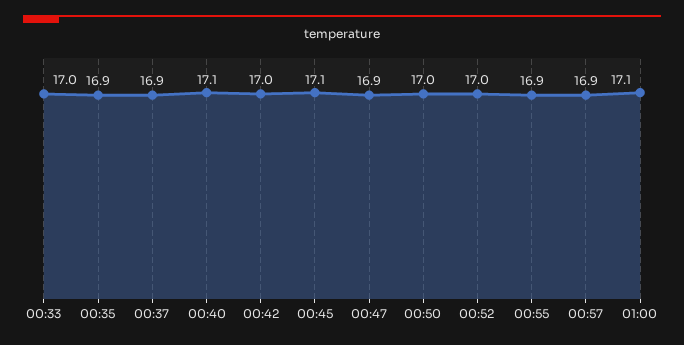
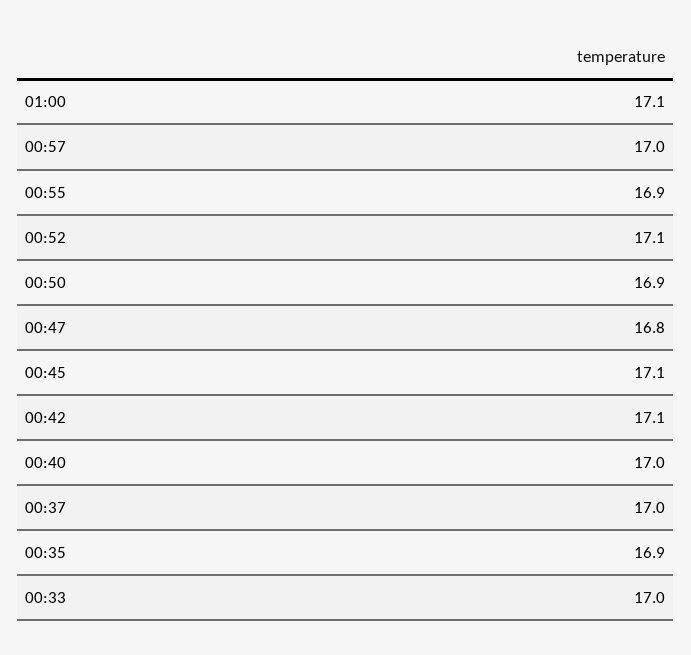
00:37: 16.9 -> 17
00:40: 17.1 -> 17
00:42: 17 -> 17.1
00:47: 16.9 -> 16.8
00:50: 17 -> 16.9
00:52: 17 -> 17.1
00:57: 16.9 -> 17

